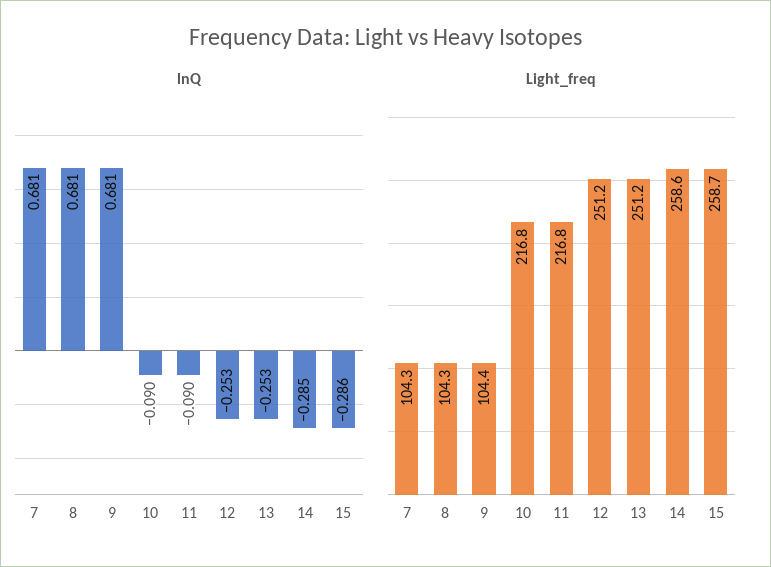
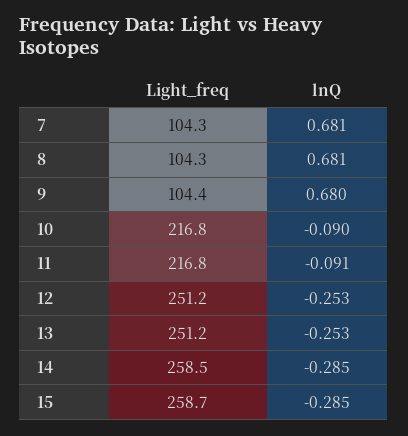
lnQ, 9: 0.681 -> 0.68
lnQ, 11: -0.09 -> -0.091
lnQ, 15: -0.286 -> -0.285
Light_freq, 14: 258.6 -> 258.5

